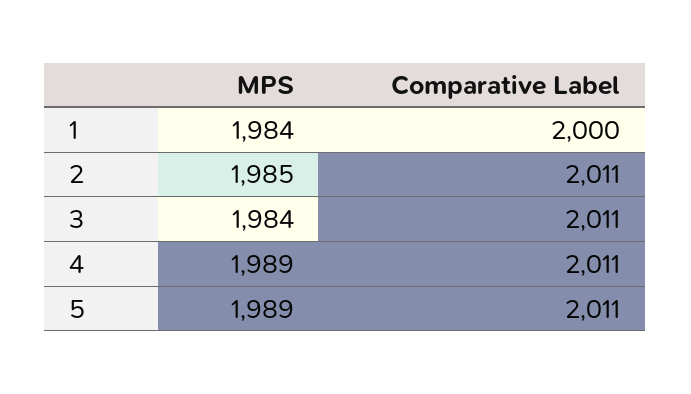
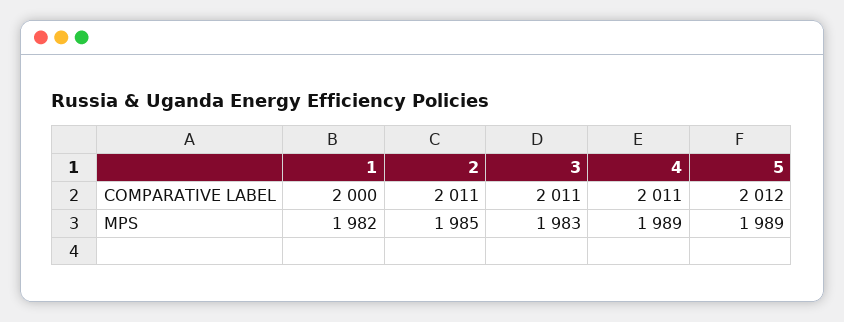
MPS, 1: 1984 -> 1982
MPS, 3: 1984 -> 1983
Comparative Label, 5: 2011 -> 2012

